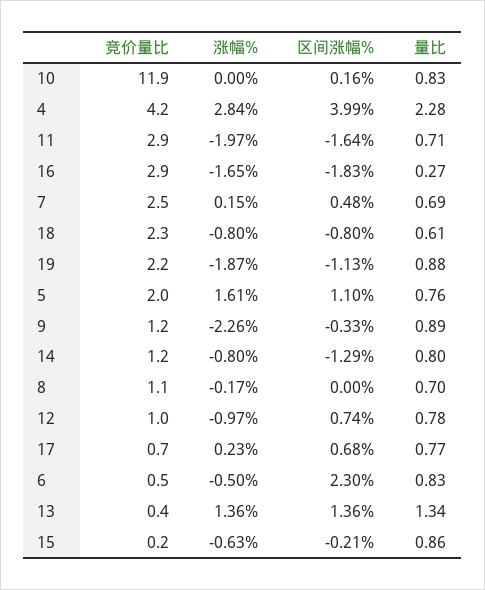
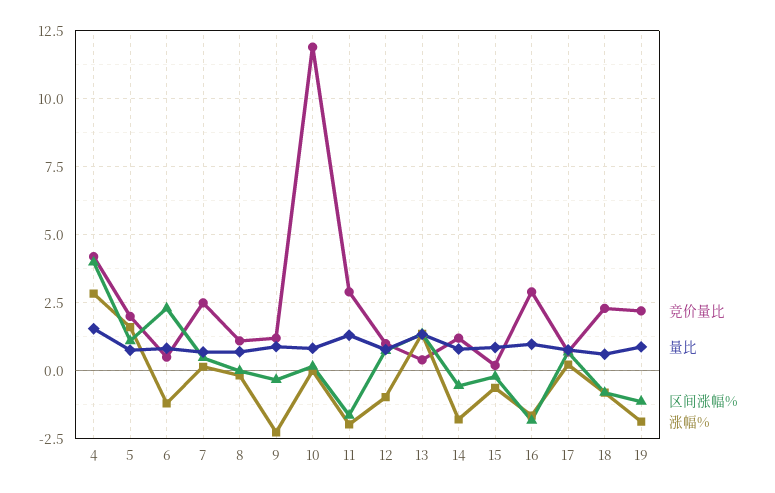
量比, 4: 2.28 -> 1.5
量比, 11: 0.71 -> 1.25
量比, 16: 0.27 -> 1
涨幅%, 14: -0.8 -> -1.75
区间涨幅%, 14: -1.29 -> -0.5
涨幅%, 6: -0.5 -> -1.25

